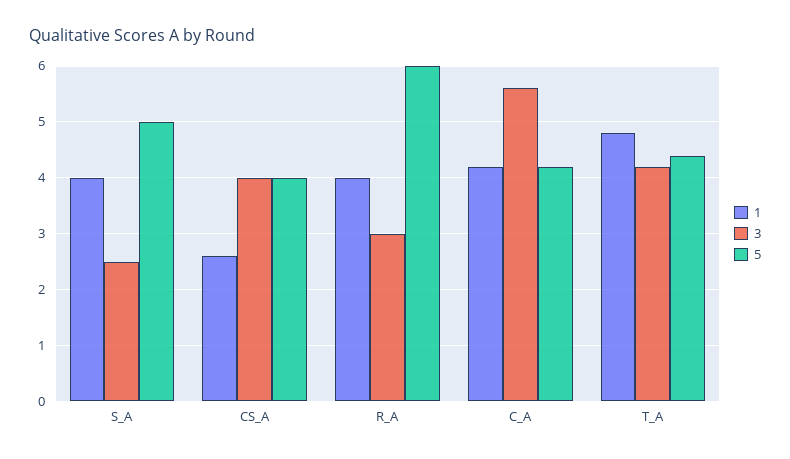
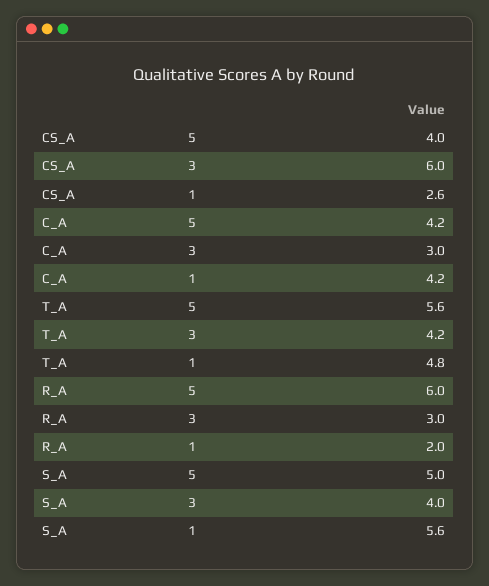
1, S_A: 4 -> 5.6
3, S_A: 2.5 -> 4
3, CS_A: 4 -> 6
1, R_A: 4 -> 2
3, C_A: 5.5 -> 3
5, T_A: 4.5 -> 5.6

